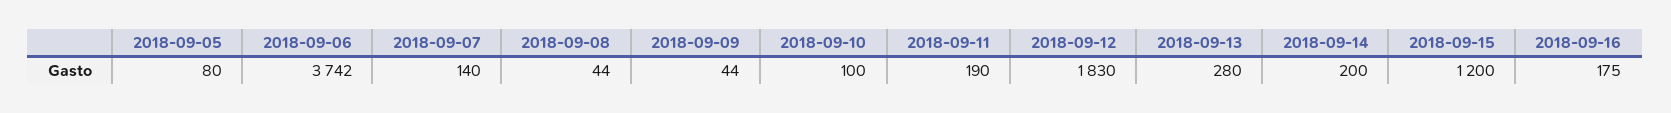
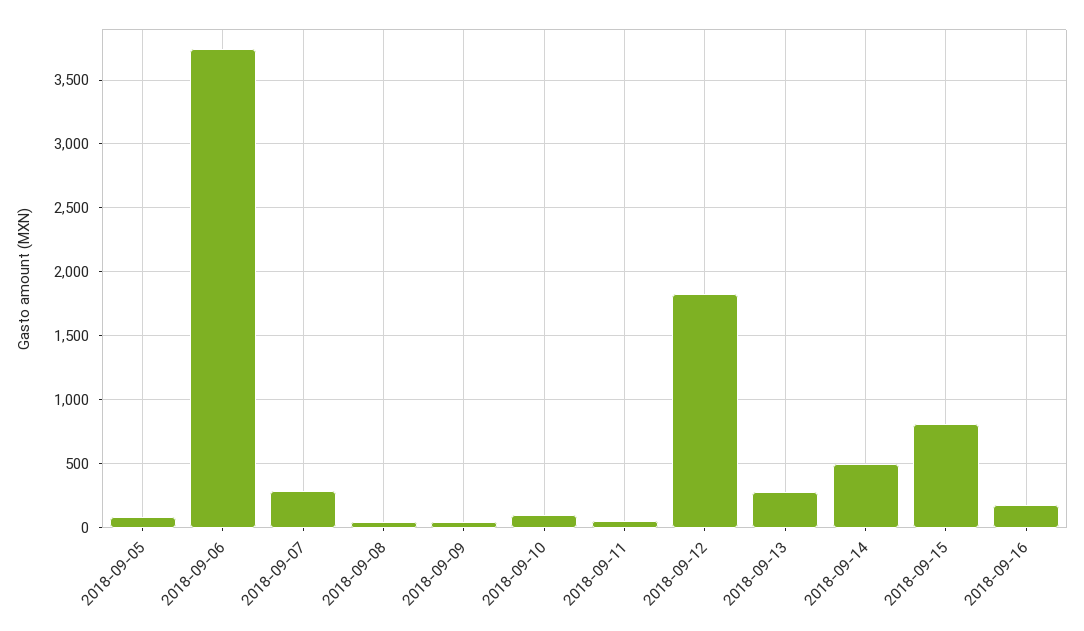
2018-09-07: 140 -> 300
2018-09-11: 190 -> 50
2018-09-14: 200 -> 500
2018-09-15: 1200 -> 800

